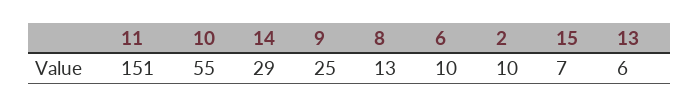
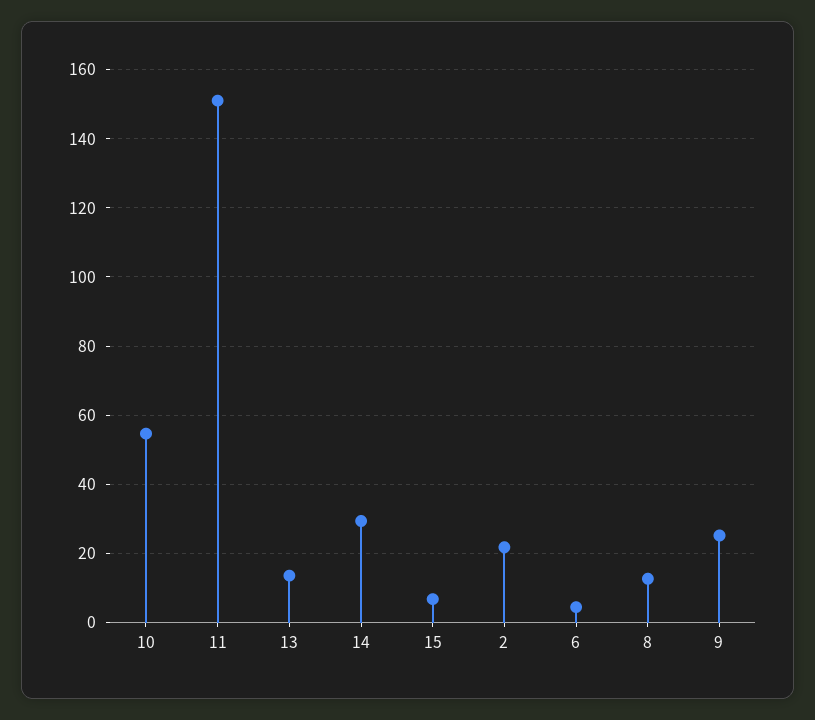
6: 10 -> 4
2: 10 -> 22
13: 6 -> 14

